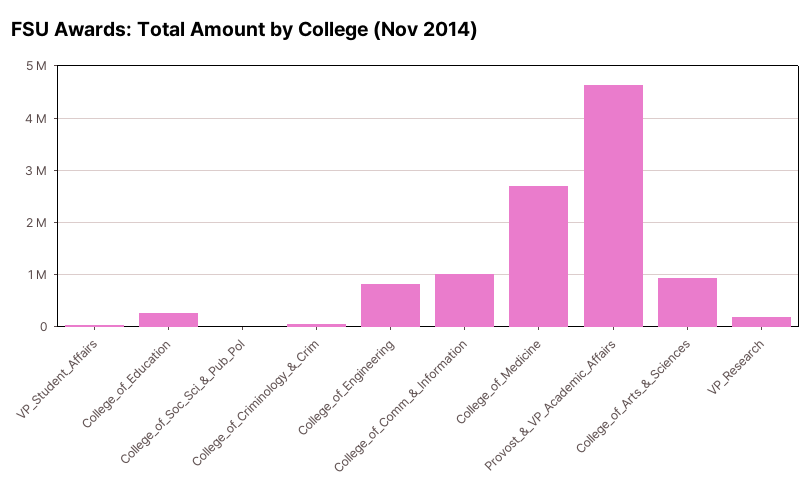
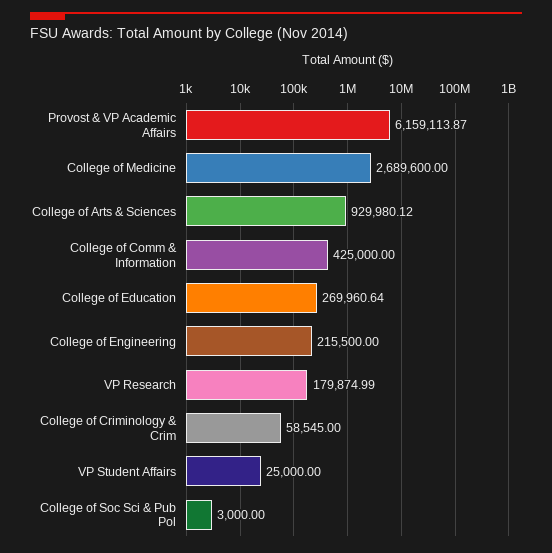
College_of_Engineering: 800000 -> 215500
College_of_Comm_&_Information: 1000000 -> 425000
Provost_&_VP_Academic_Affairs: 4600000 -> 6159113.87

